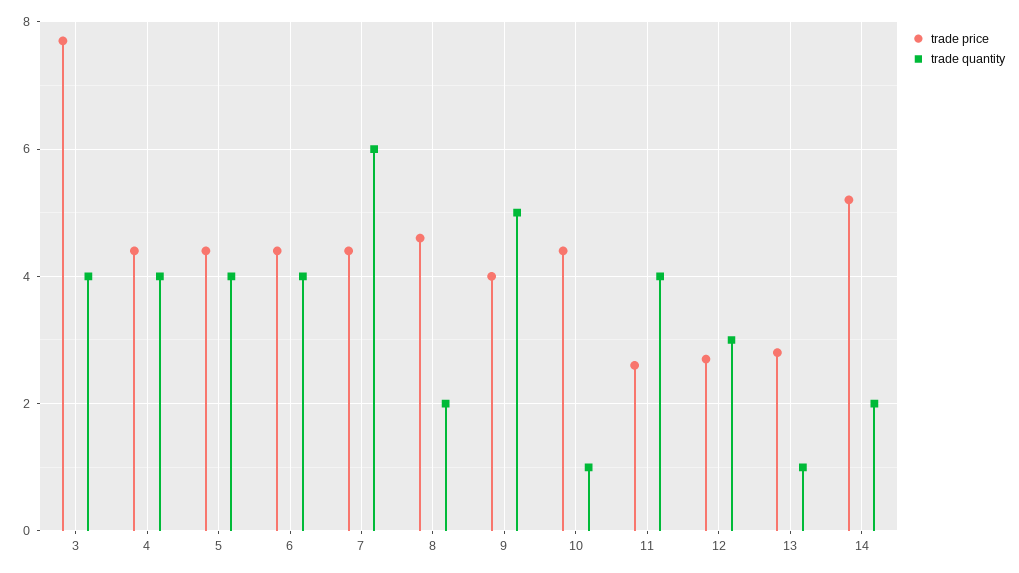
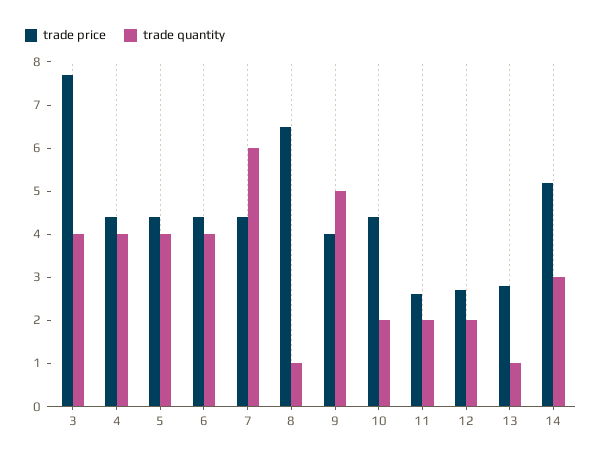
trade price, 8: 4.5 -> 6.5
trade quantity, 8: 2 -> 1
trade quantity, 10: 1 -> 2
trade quantity, 11: 4 -> 2
trade quantity, 12: 3 -> 2
trade quantity, 14: 2 -> 3

